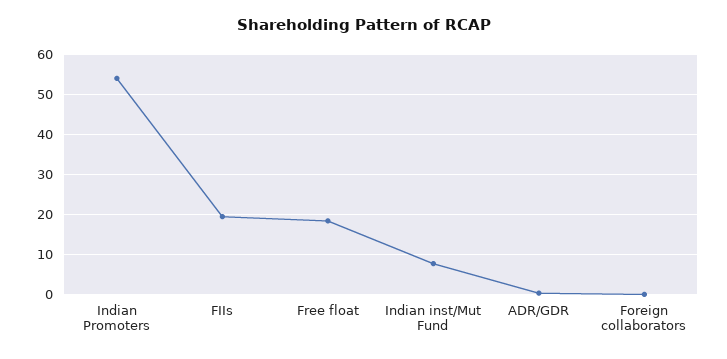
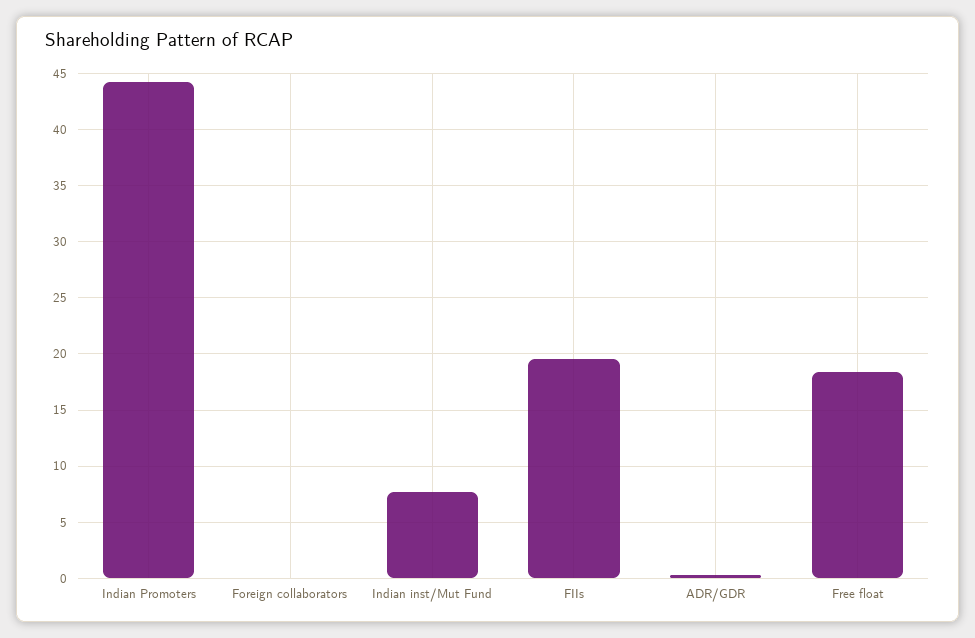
Indian Promoters: 54 -> 44

